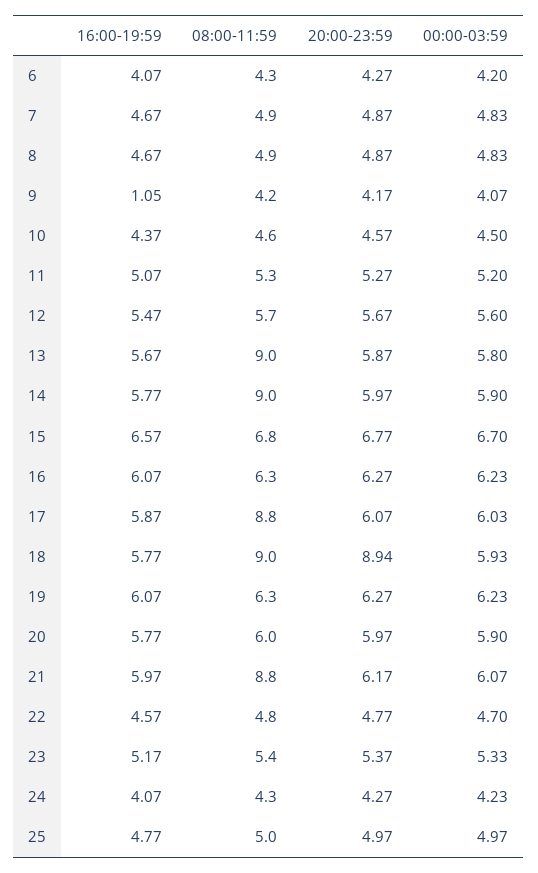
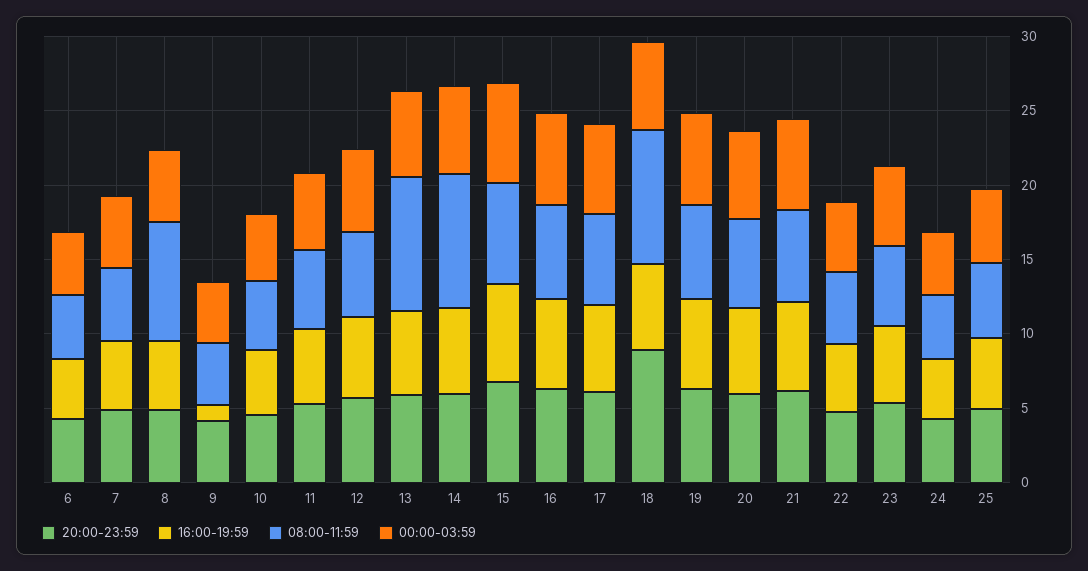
08:00-11:59, 8: 4.9 -> 8
08:00-11:59, 17: 8.8 -> 6
08:00-11:59, 21: 8.8 -> 6

